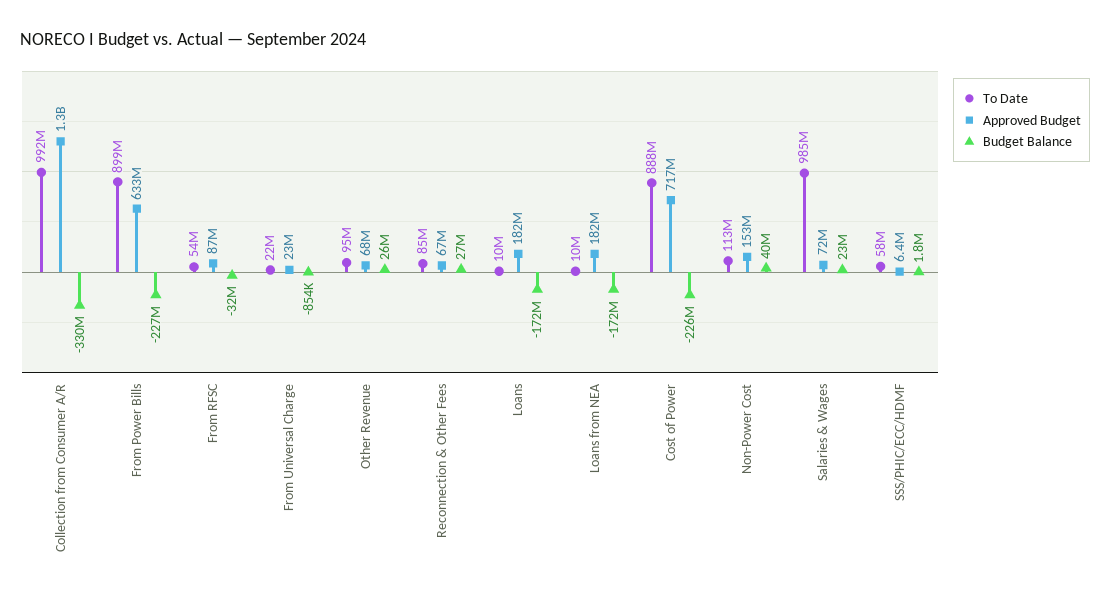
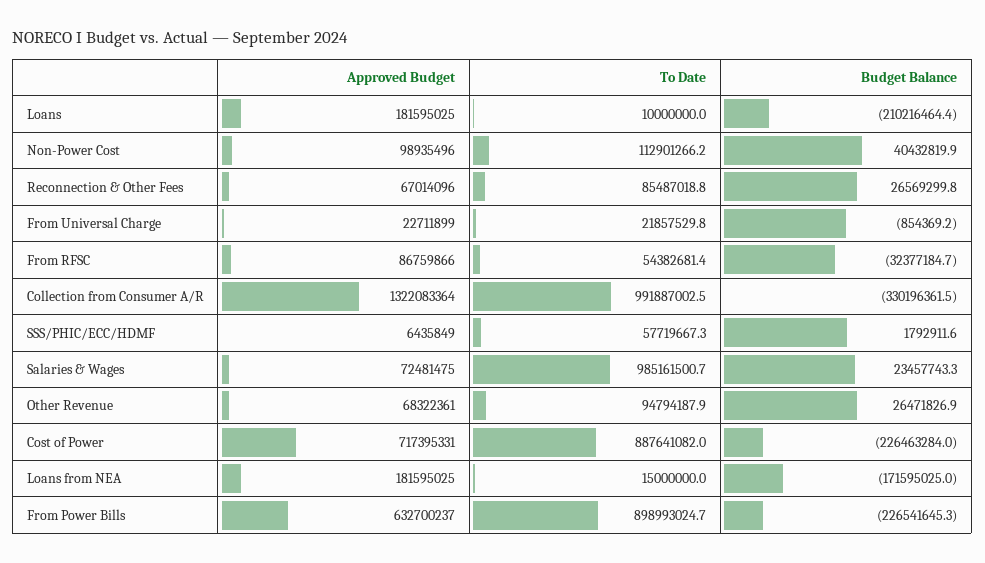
Budget Balance, Loans: -172000000 -> -210216464.4
To Date, Loans from NEA: 10000000 -> 15000000
Approved Budget, Non-Power Cost: 153000000 -> 98935496

